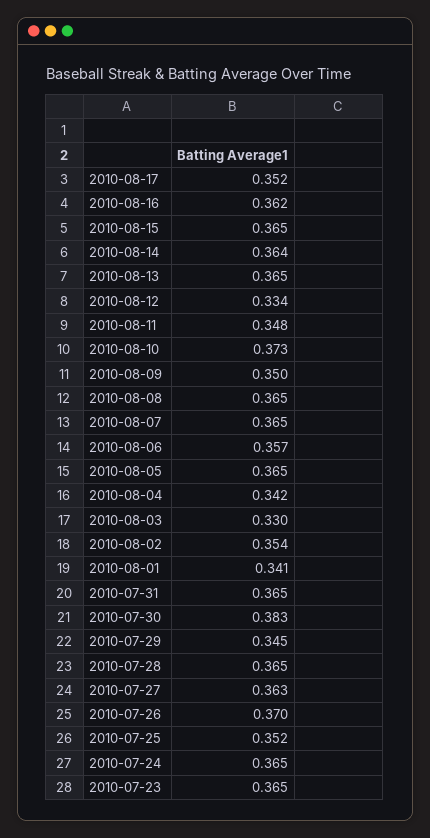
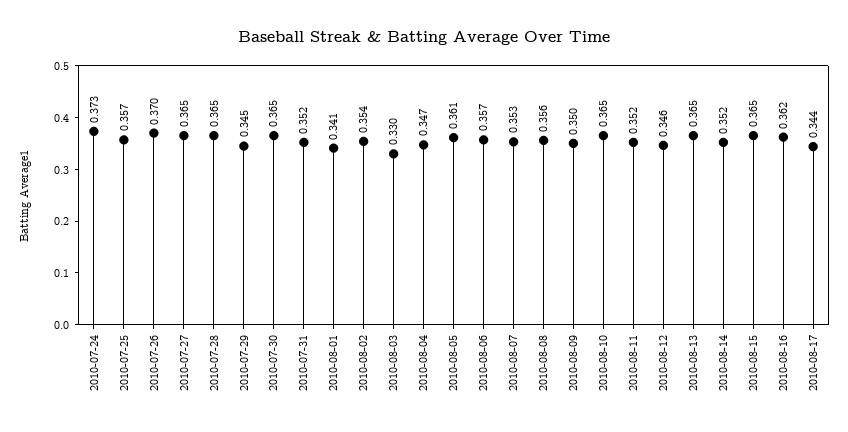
2010-08-17: 0.352 -> 0.344
2010-08-14: 0.364 -> 0.352
2010-08-12: 0.334 -> 0.346
2010-08-11: 0.348 -> 0.352
2010-08-10: 0.373 -> 0.365
2010-08-08: 0.365 -> 0.356
2010-08-07: 0.365 -> 0.353
2010-08-05: 0.365 -> 0.361
2010-08-04: 0.342 -> 0.347
2010-07-31: 0.365 -> 0.352
2010-07-30: 0.383 -> 0.365
2010-07-27: 0.363 -> 0.365
2010-07-25: 0.352 -> 0.357
2010-07-24: 0.365 -> 0.373
2010-07-23: 0.365 -> none

